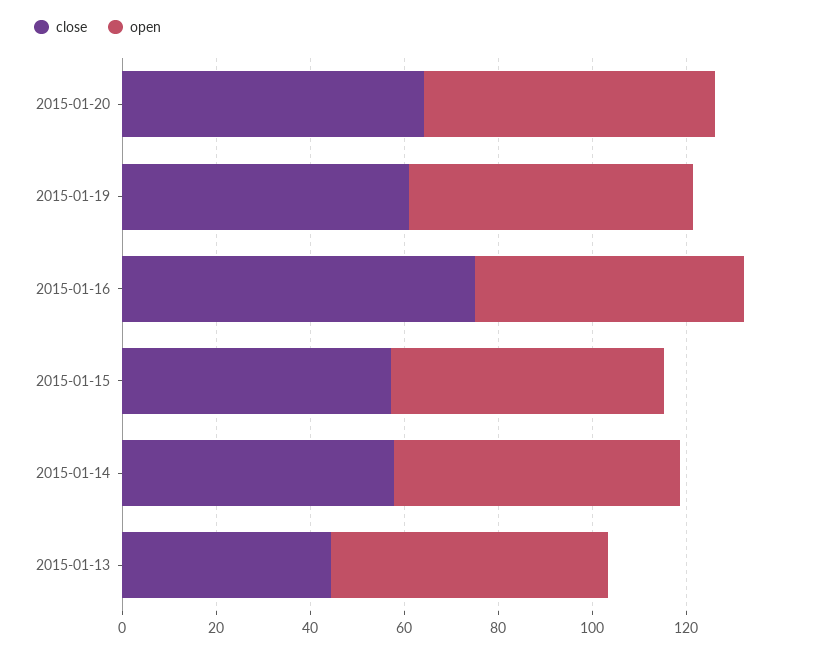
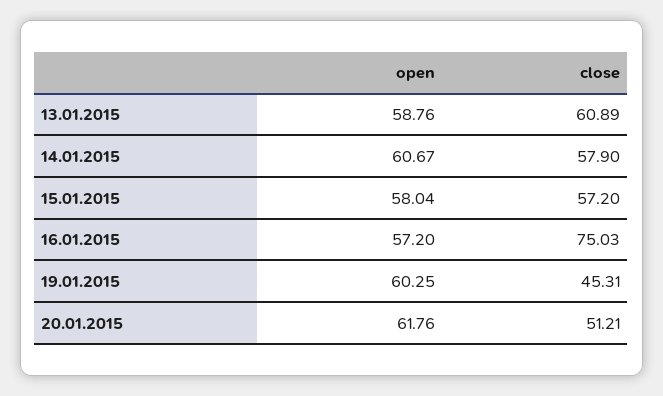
close, 2015-01-20: 65 -> 51.21
close, 2015-01-19: 60 -> 45.31
close, 2015-01-13: 45 -> 60.89

